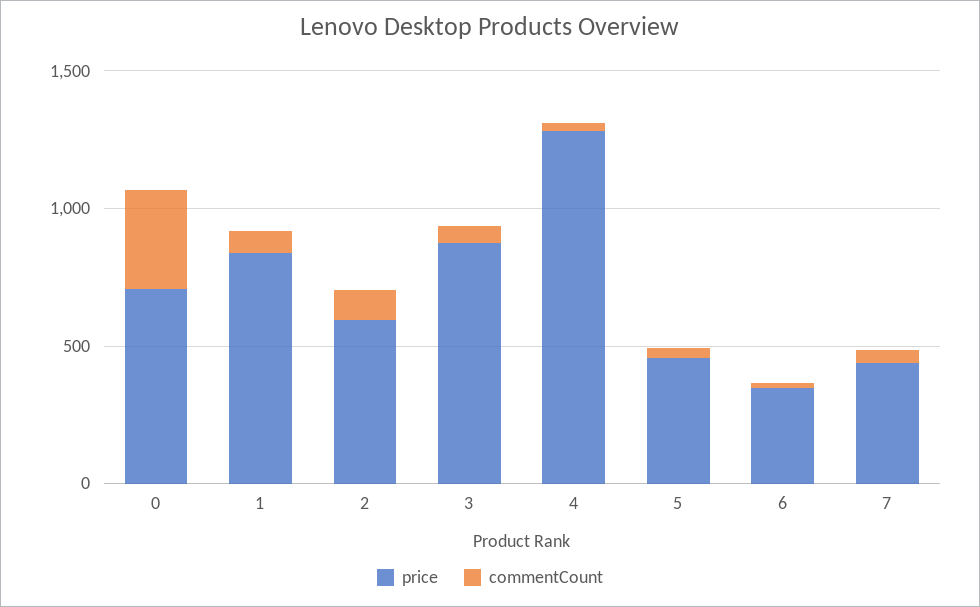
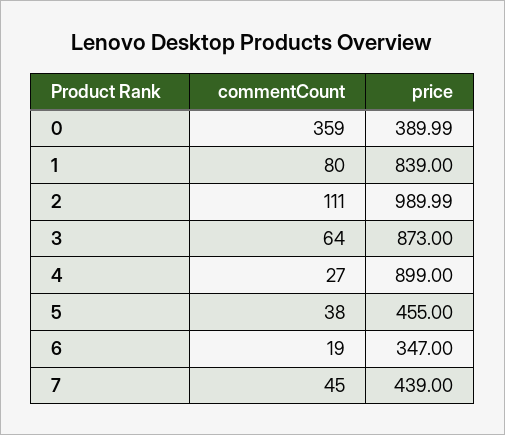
price, 0: 700 -> 389.99
price, 2: 600 -> 989.99
price, 4: 1300 -> 899

